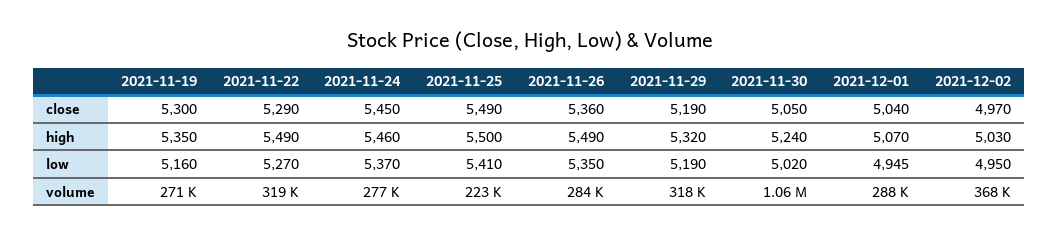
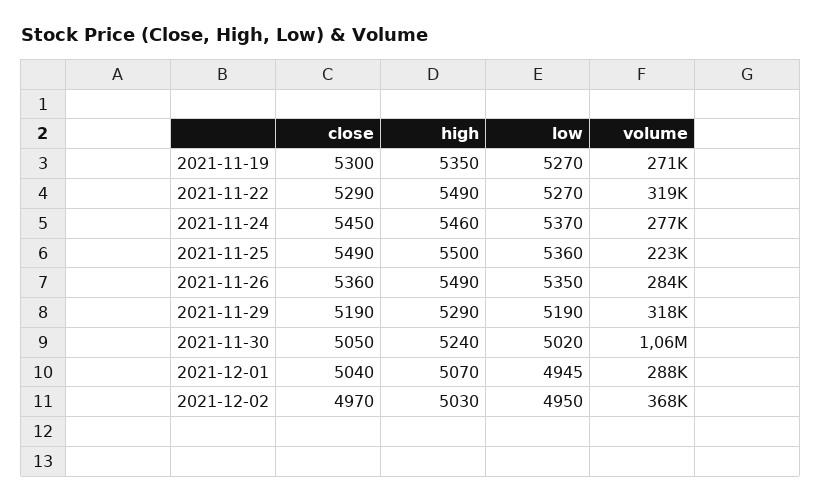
2021-11-29, high: 5320 -> 5290
2021-11-19, low: 5160 -> 5270
2021-11-25, low: 5410 -> 5360

